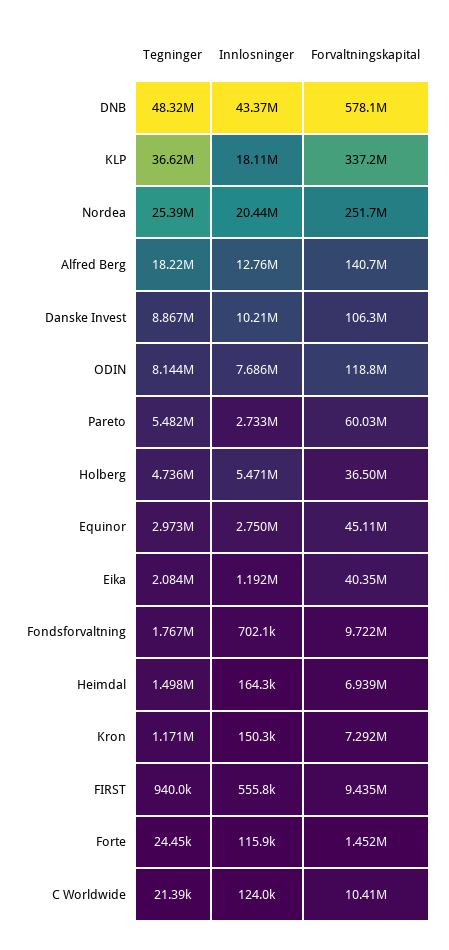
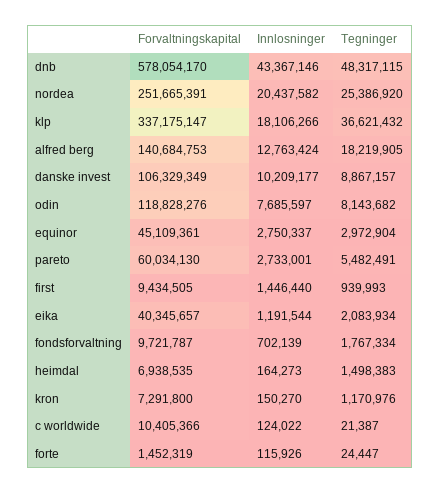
Tegninger, Holberg: 4736000 -> none
Innlosninger, Holberg: 5471000 -> none
Forvaltningskapital, Holberg: 36500000 -> none
Innlosninger, FIRST: 555800 -> 1446440

